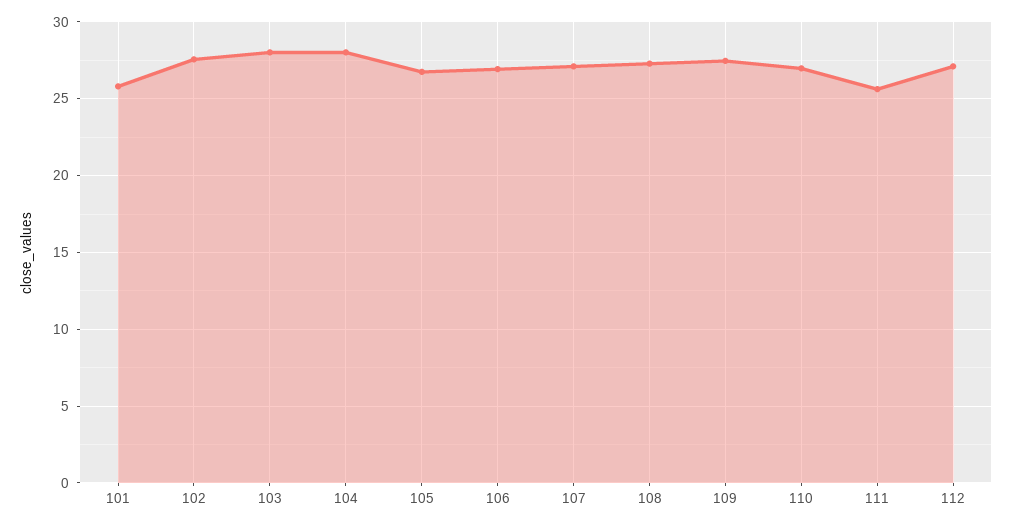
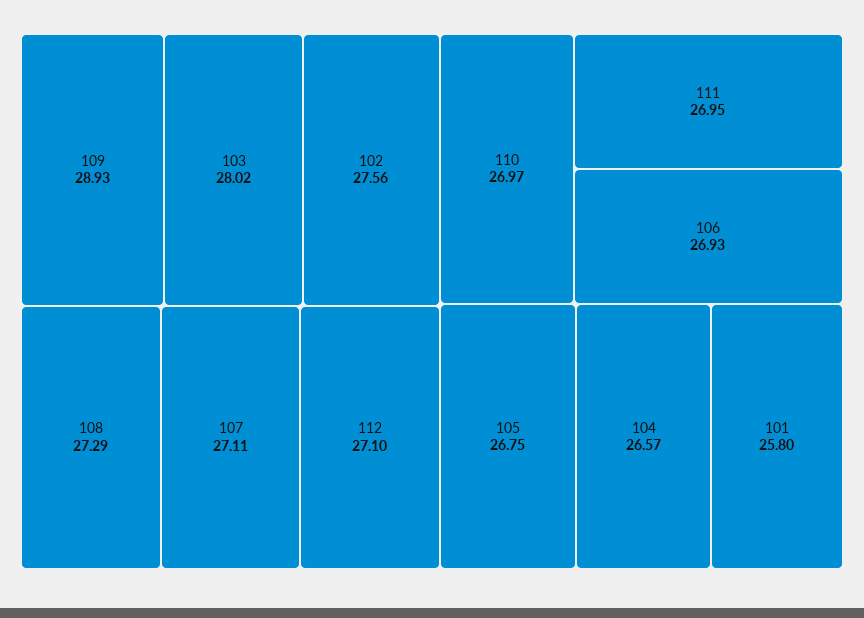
104: 28 -> 26.57
109: 27.5 -> 28.93
111: 25.5 -> 26.95

